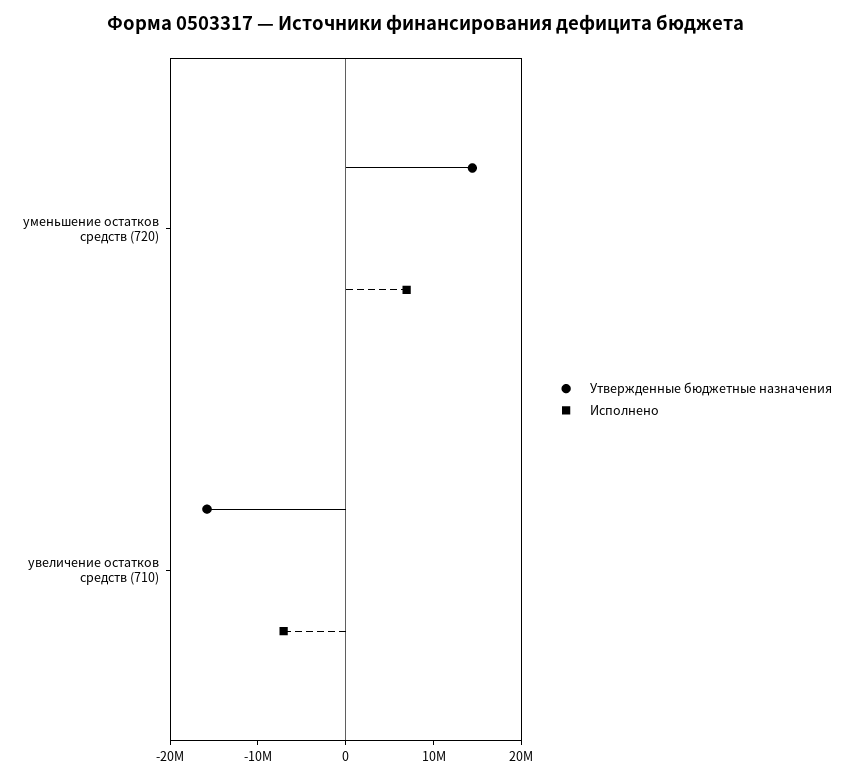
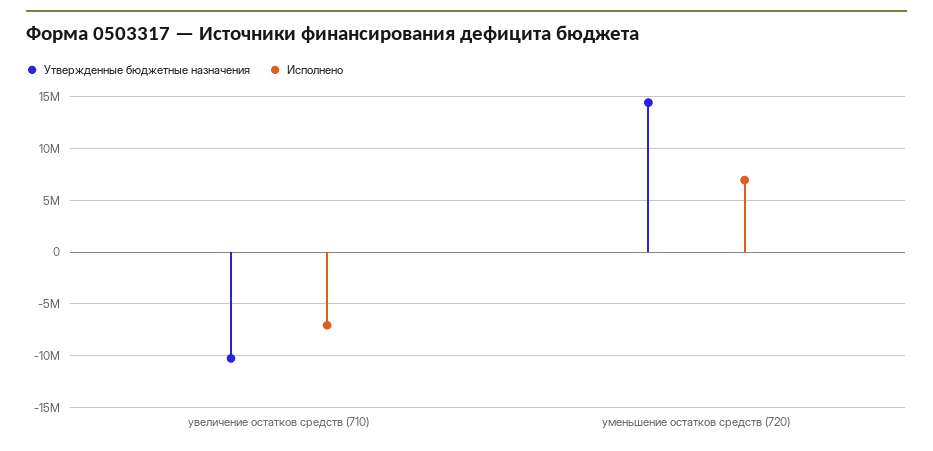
Утвержденные бюджетные назначения, увеличение остатков средств (710): -16000000 -> -10000000

